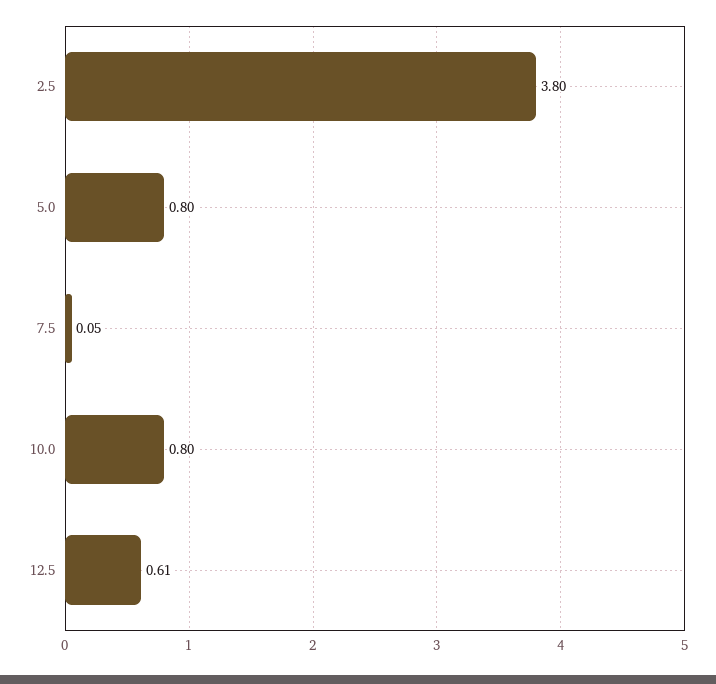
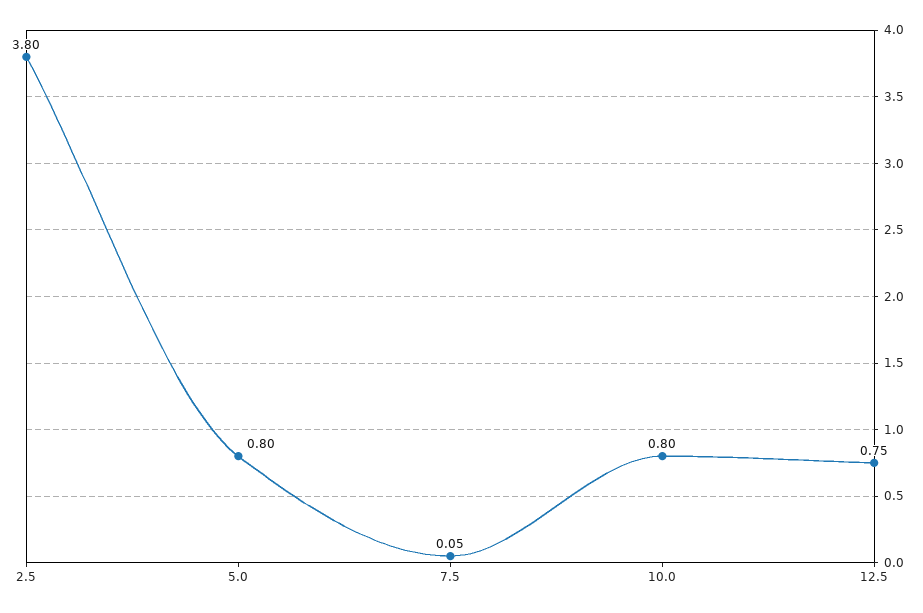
12.5: 0.61 -> 0.75

